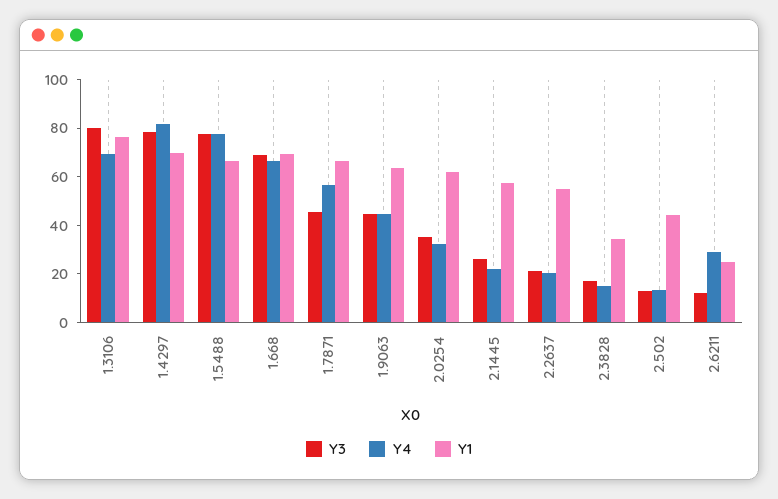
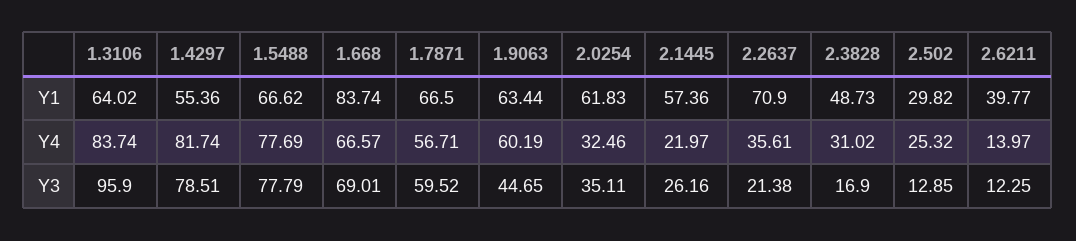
Y3, 1.3106: 80 -> 95.9
Y4, 1.3106: 70 -> 83.74
Y1, 1.3106: 75 -> 64.02
Y1, 1.4297: 70 -> 55.36
Y1, 1.668: 70 -> 83.74
Y3, 1.7871: 45 -> 59.52
Y4, 1.9063: 45 -> 60.19
Y4, 2.2637: 20 -> 35.61
Y1, 2.2637: 55 -> 70.9
Y4, 2.3828: 15 -> 31.02
Y1, 2.3828: 35 -> 48.73
Y4, 2.502: 15 -> 25.32
Y1, 2.502: 45 -> 29.82
Y4, 2.6211: 30 -> 13.97
Y1, 2.6211: 25 -> 39.77

